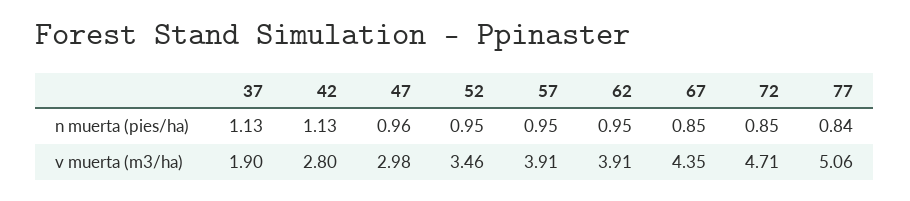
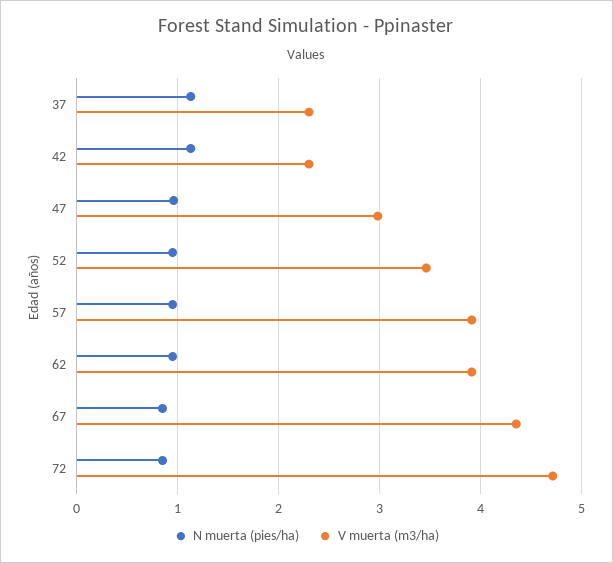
n muerta (pies/ha), 77: 0.84 -> none
v muerta (m3/ha), 37: 1.9 -> 2.3
v muerta (m3/ha), 42: 2.8 -> 2.3
v muerta (m3/ha), 77: 5.06 -> none

